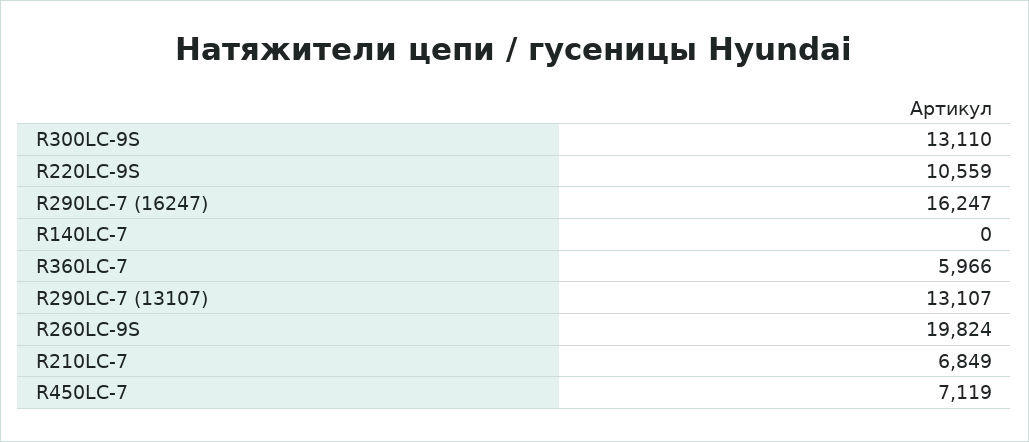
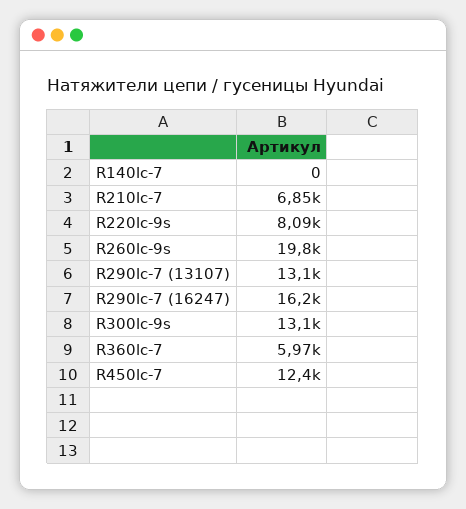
R220LC-9S: 10559 -> 8090
R450LC-7: 7119 -> 12400

